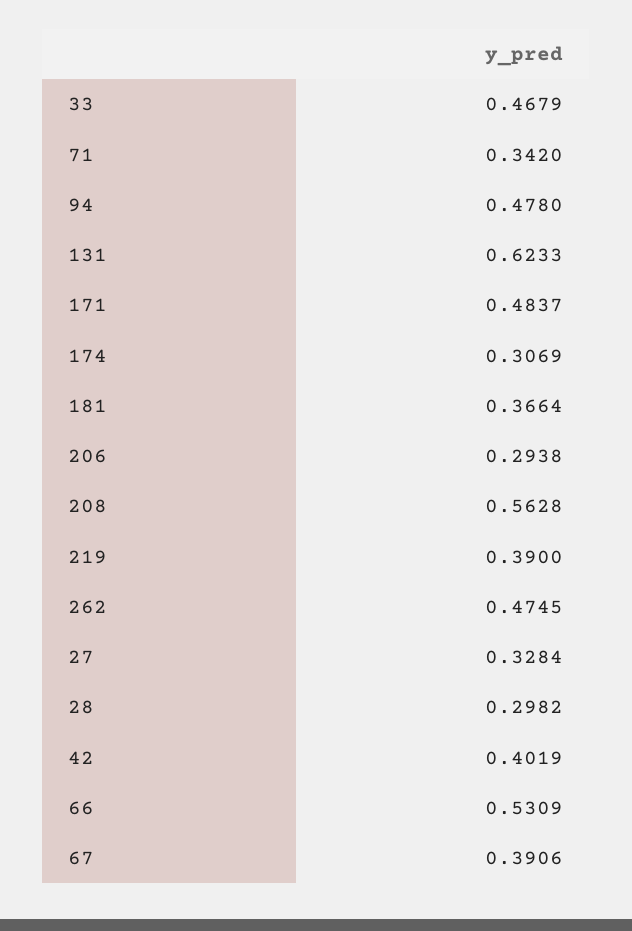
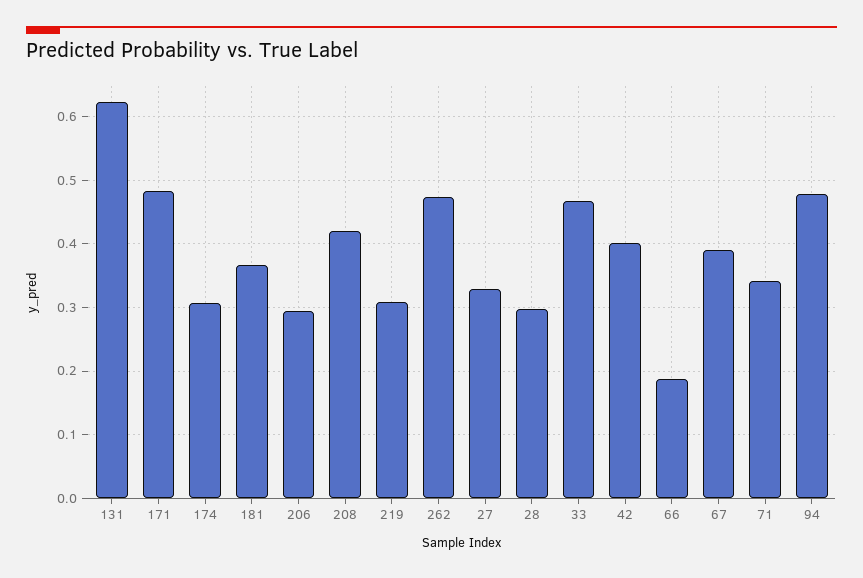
208: 0.5628 -> 0.42
219: 0.39 -> 0.31
66: 0.5309 -> 0.19

